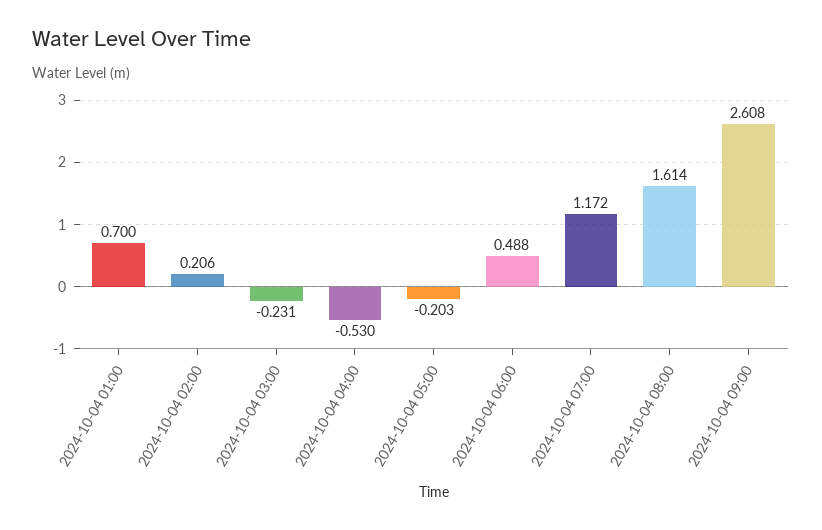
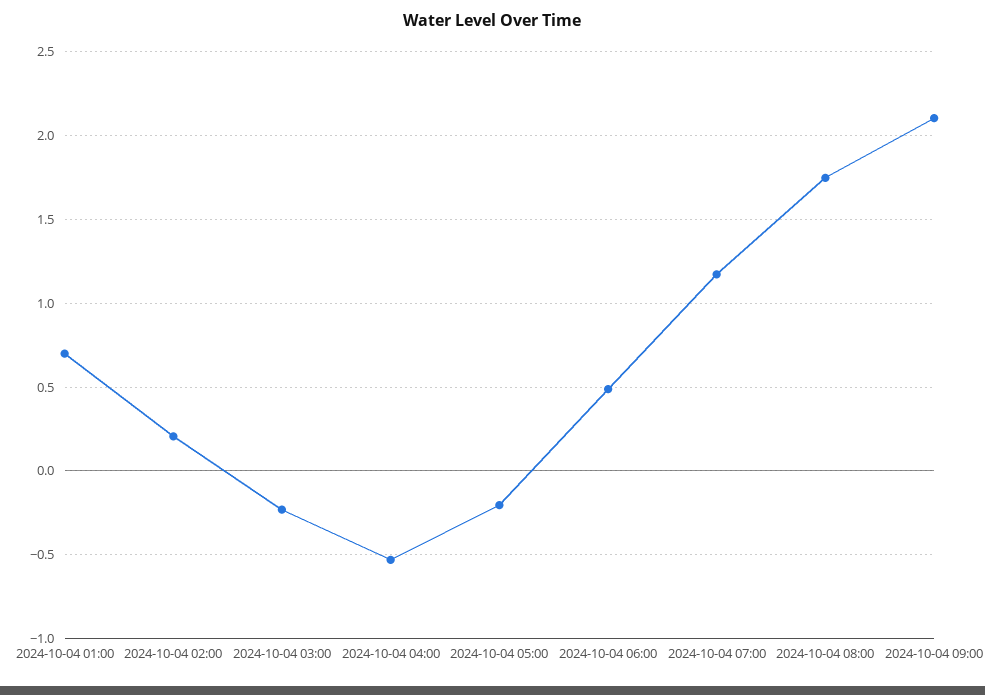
2024-10-04 08:00: 1.614 -> 1.75
2024-10-04 09:00: 2.608 -> 2.1

